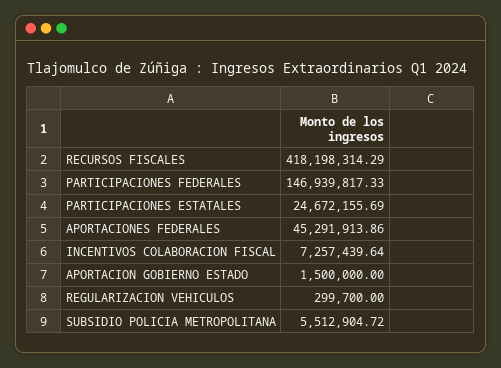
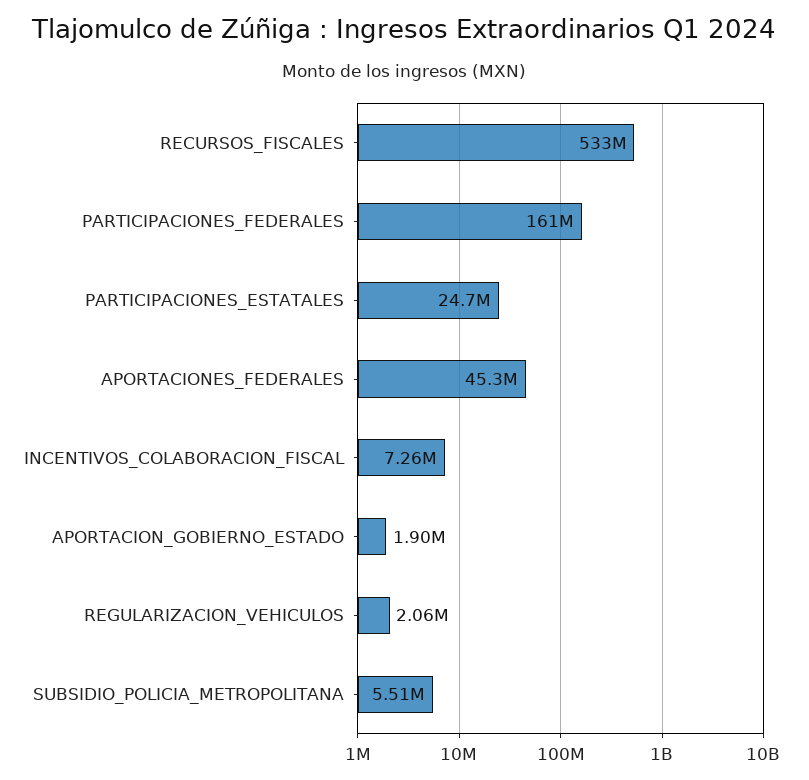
RECURSOS FISCALES: 418198314.29 -> 533000000
PARTICIPACIONES FEDERALES: 146939817.33 -> 161000000
APORTACION GOBIERNO ESTADO: 1500000 -> 1900000
REGULARIZACION VEHICULOS: 299700 -> 2060000

